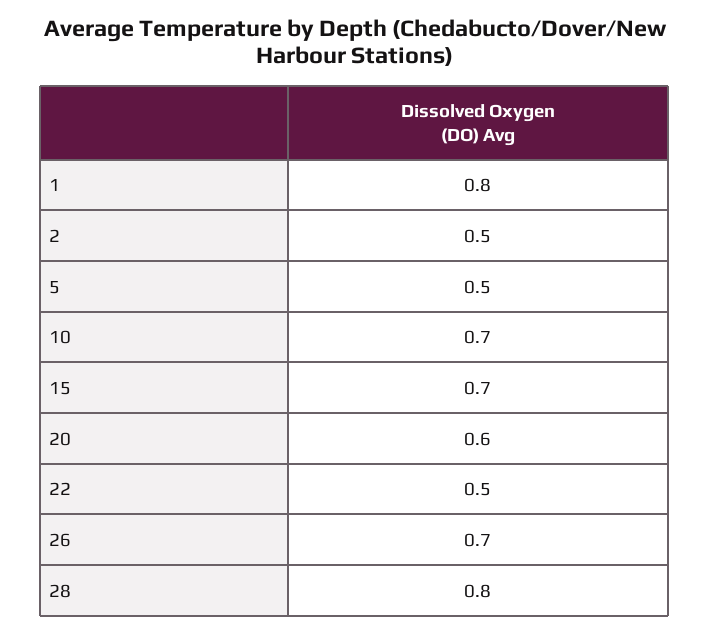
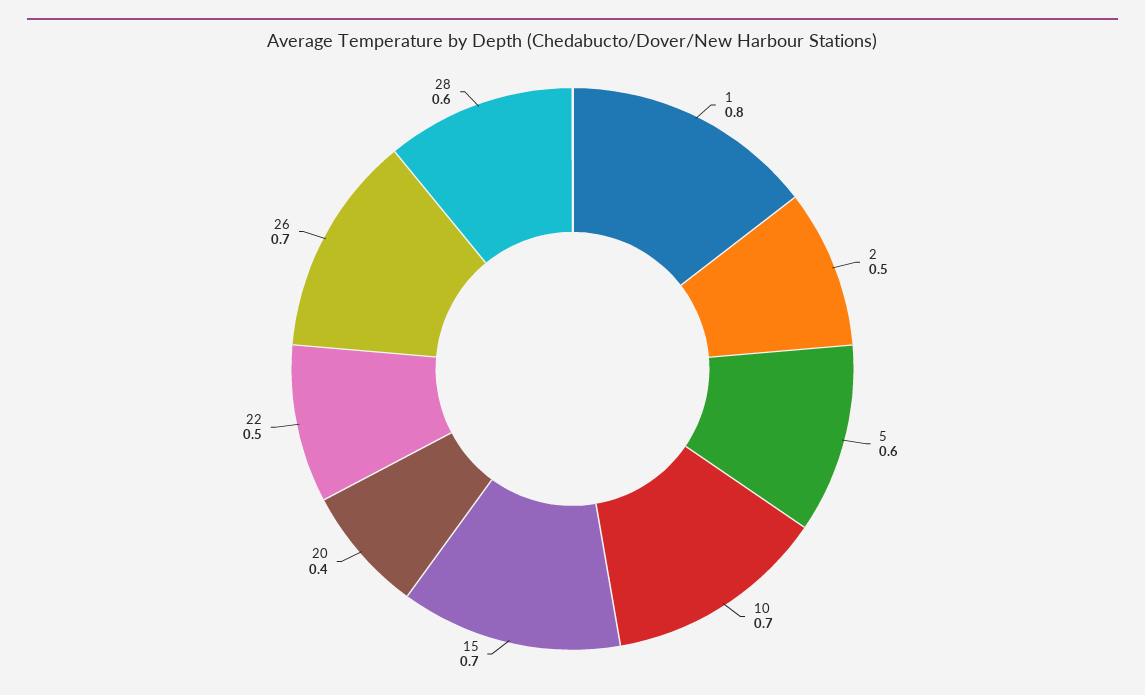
5: 0.5 -> 0.6
20: 0.6 -> 0.4
28: 0.8 -> 0.6

